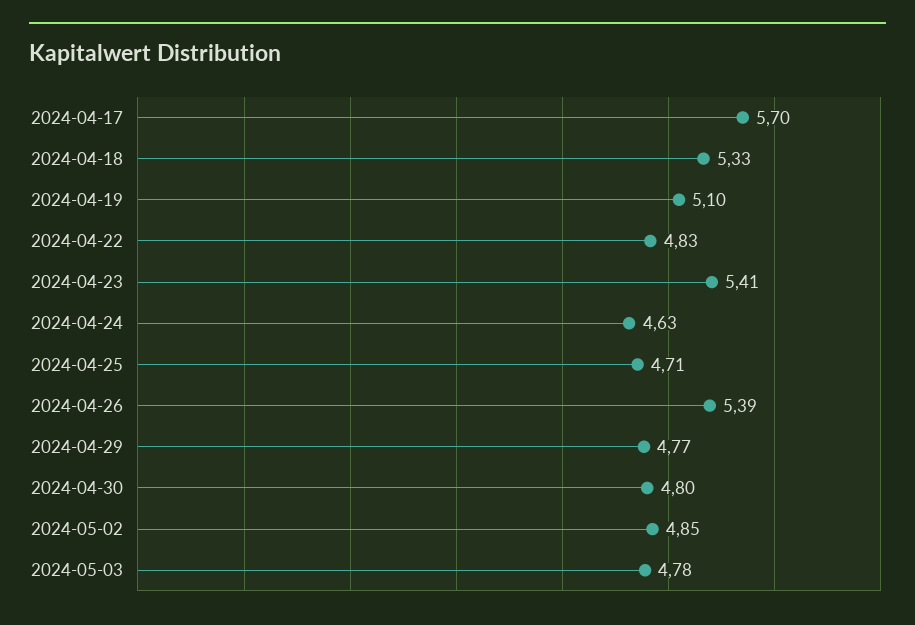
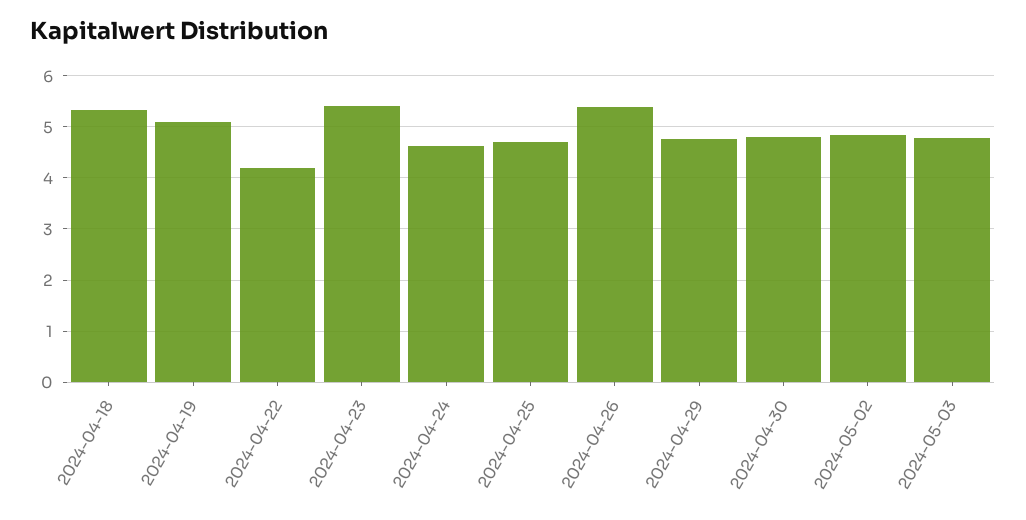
2024-04-17: 5.7 -> none
2024-04-22: 4.83 -> 4.2

